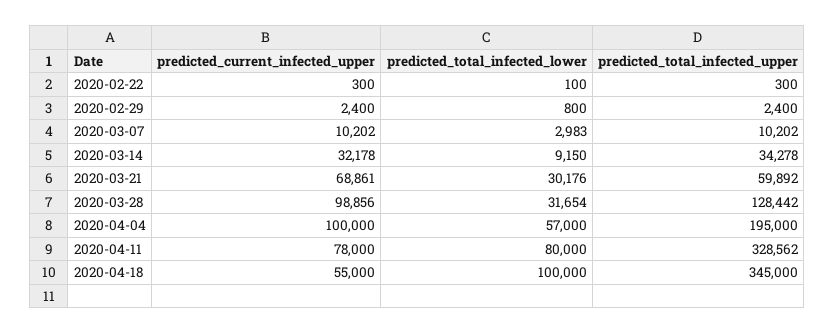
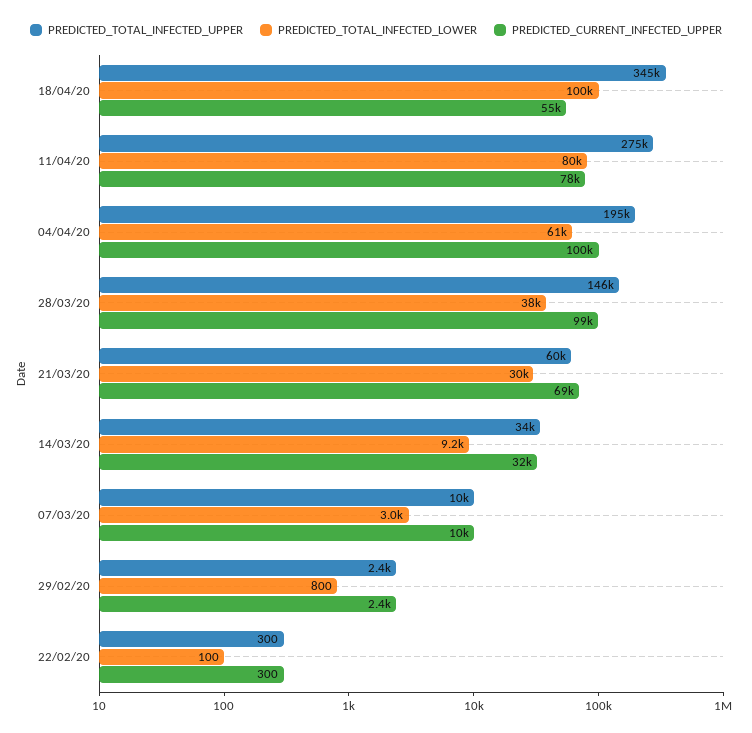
predicted_total_infected_lower, 2020-03-28: 31654 -> 38000
predicted_total_infected_upper, 2020-03-28: 128442 -> 146000
predicted_total_infected_lower, 2020-04-04: 57000 -> 61000
predicted_total_infected_upper, 2020-04-11: 328562 -> 275000

